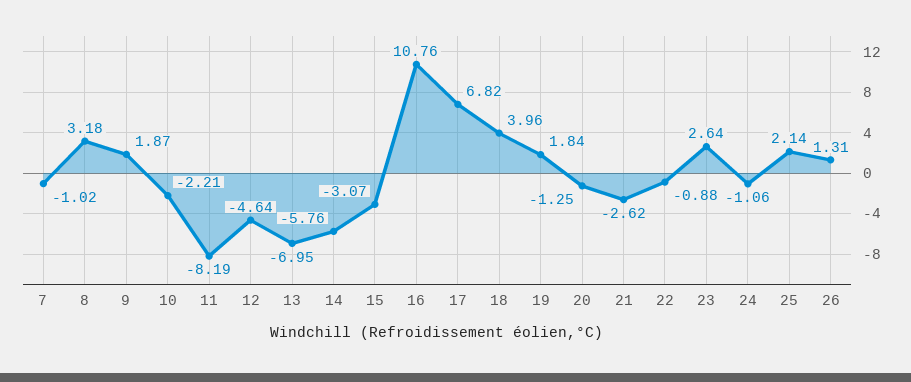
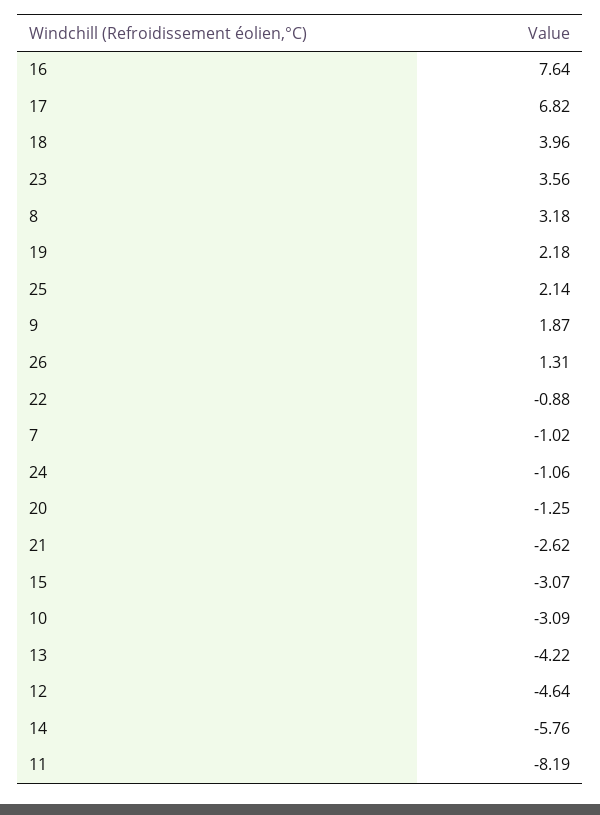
10: -2.21 -> -3.09
13: -6.95 -> -4.22
16: 10.76 -> 7.64
19: 1.84 -> 2.18
23: 2.64 -> 3.56

